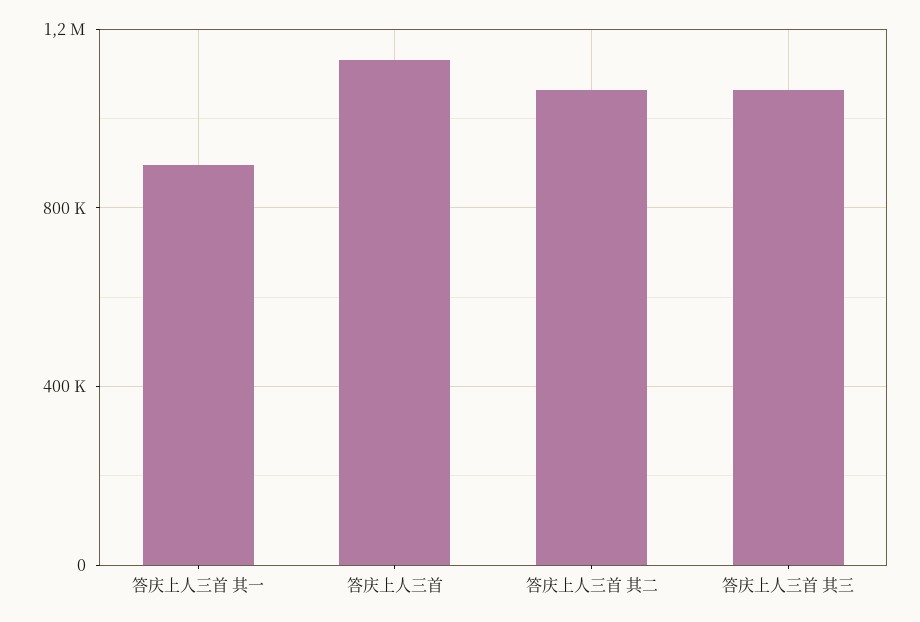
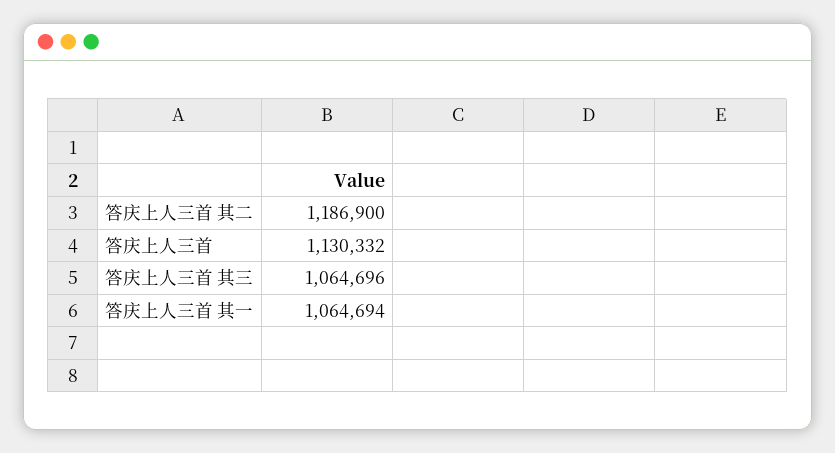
答庆上人三首 其一: 900000 -> 1064694
答庆上人三首 其二: 1050000 -> 1186900

